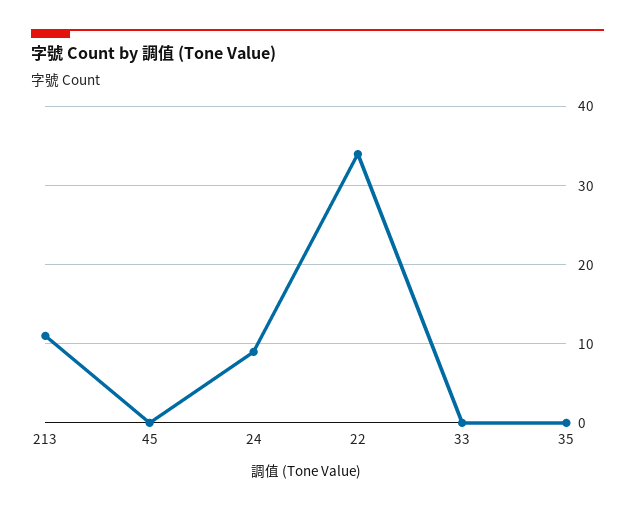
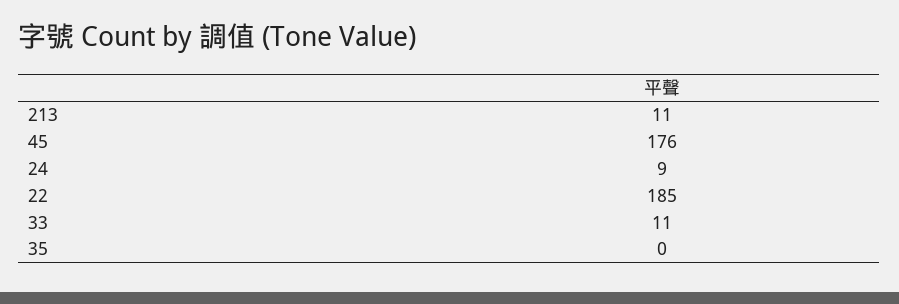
45: 0 -> 176
22: 34 -> 185
33: 0 -> 11

